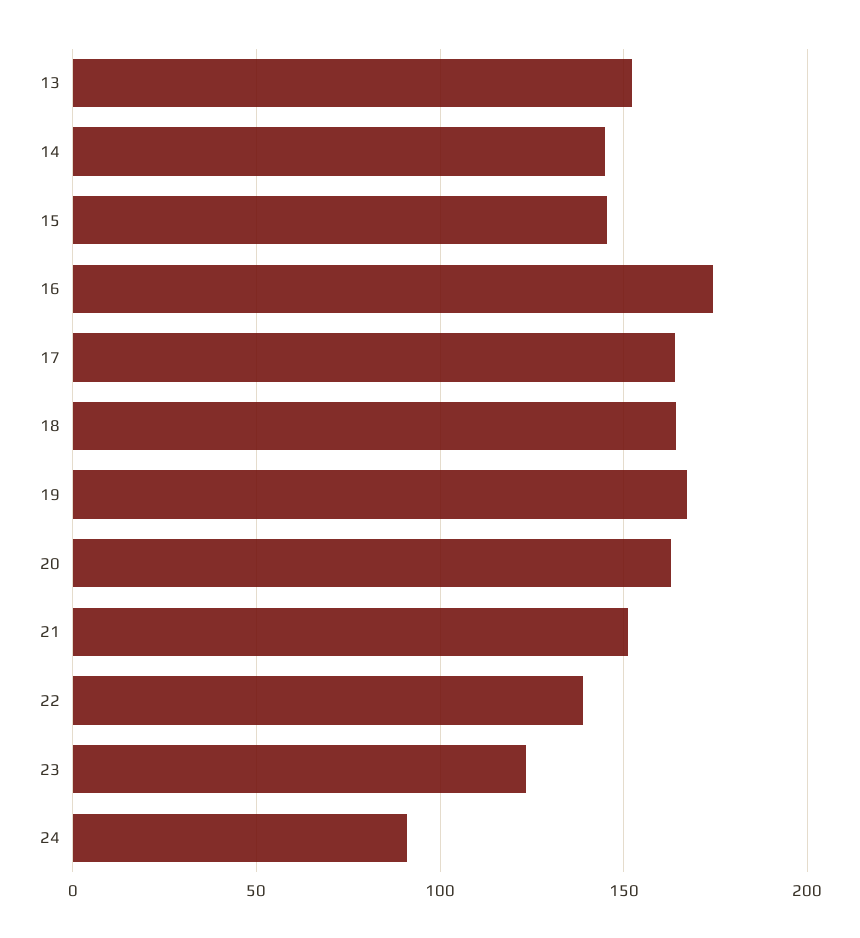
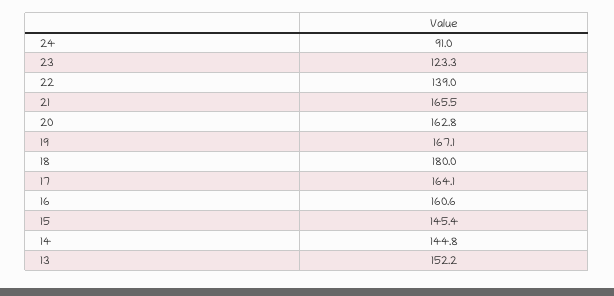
16: 175 -> 160.6
18: 165 -> 180
21: 150 -> 165.5

